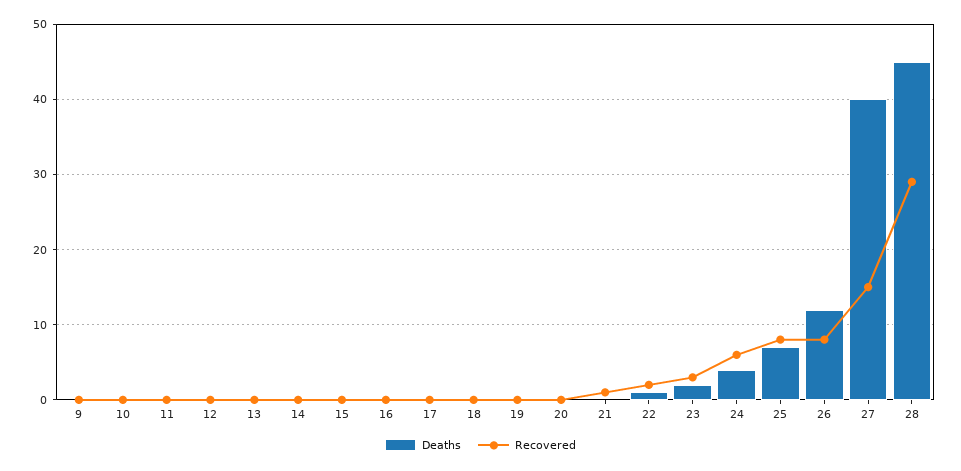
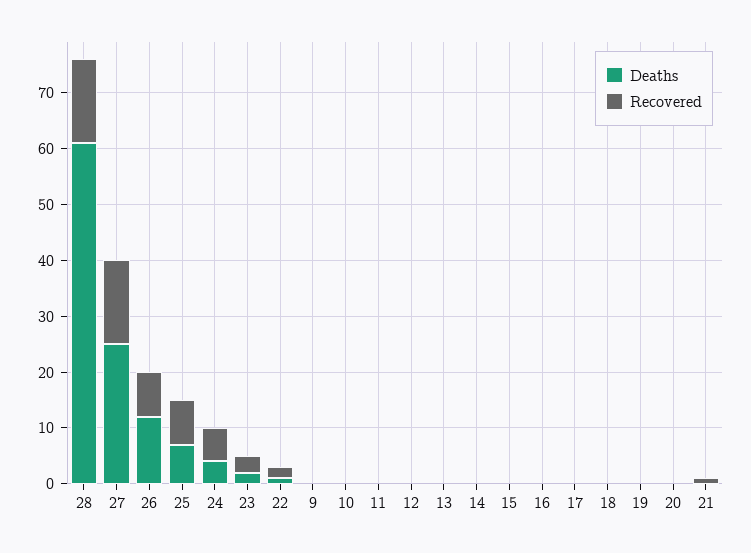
Deaths, 27: 40 -> 25
Deaths, 28: 45 -> 60
Recovered, 28: 29 -> 15

